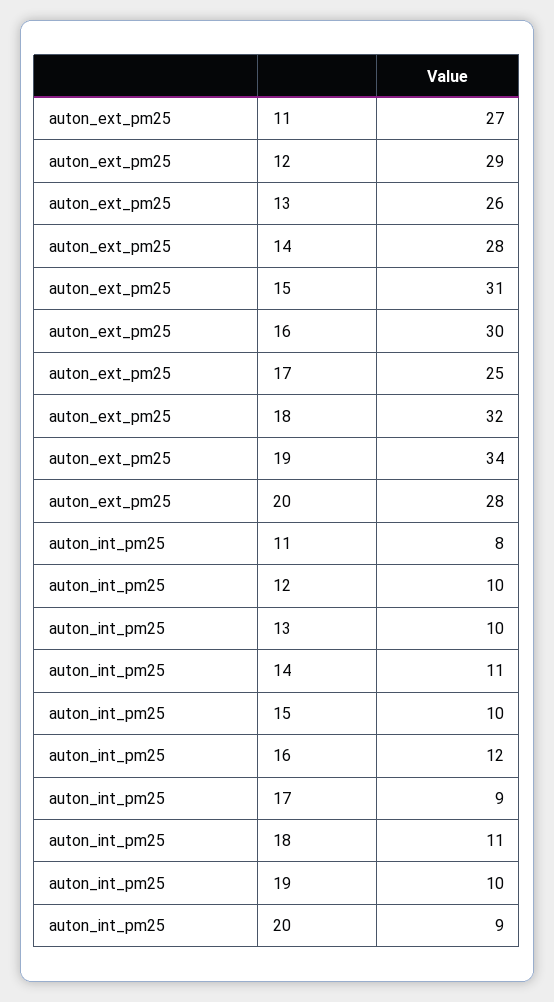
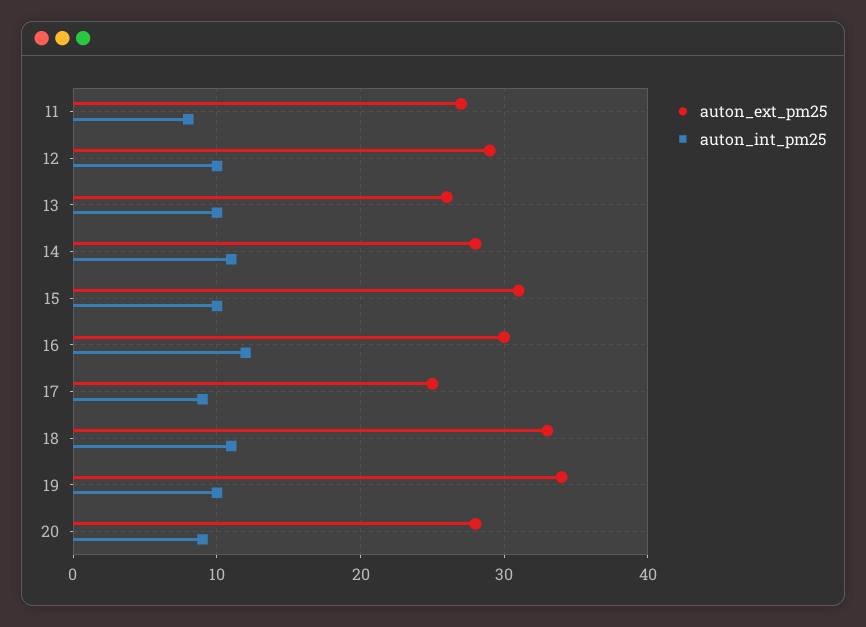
auton_ext_pm25, 18: 32 -> 33

